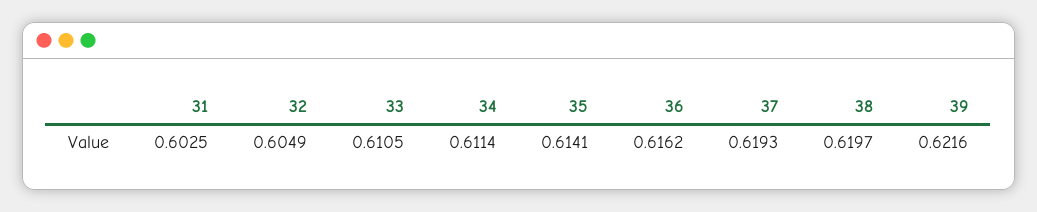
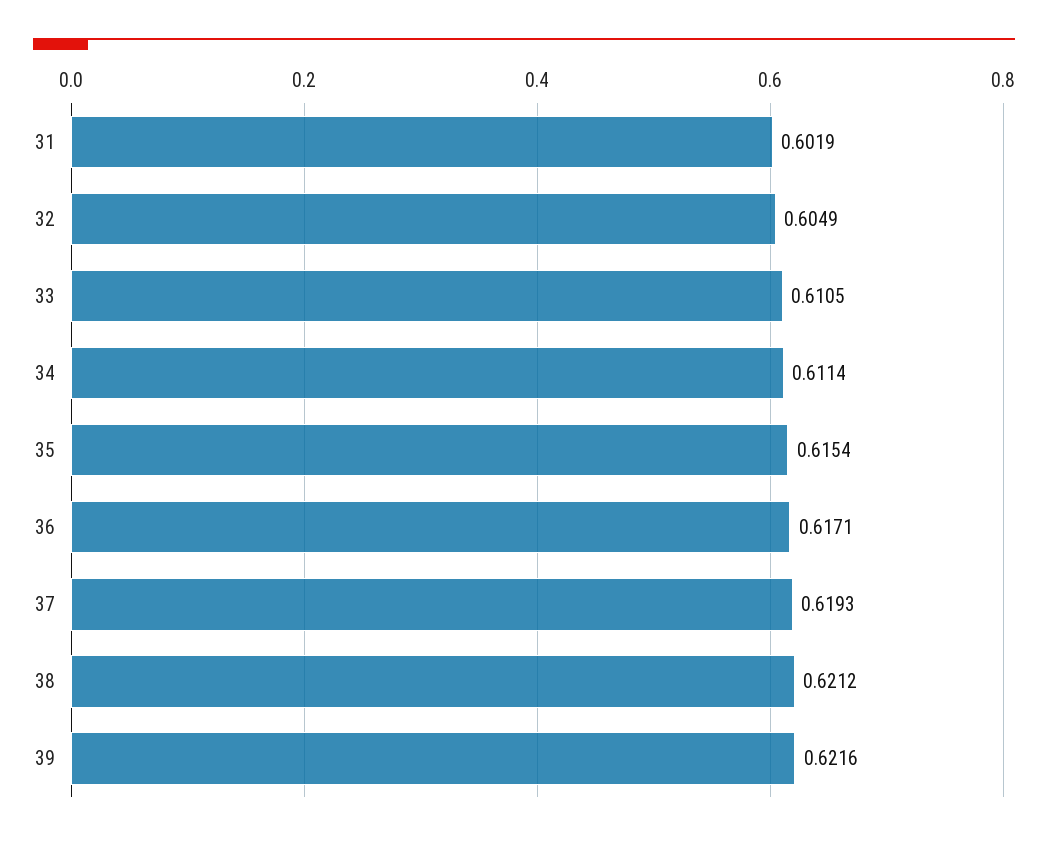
31: 0.6025 -> 0.6019
35: 0.6141 -> 0.6154
36: 0.6162 -> 0.6171
38: 0.6197 -> 0.6212

